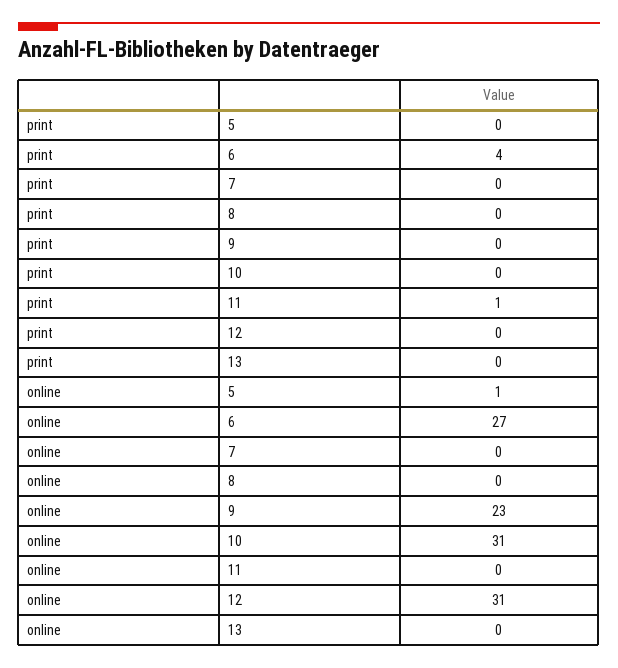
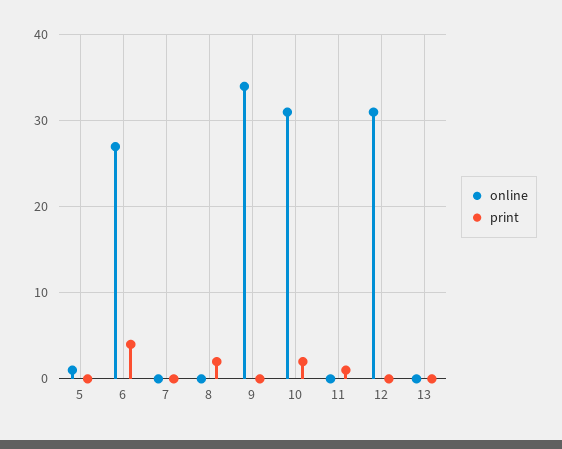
print, 8: 0 -> 2
print, 10: 0 -> 2
online, 9: 23 -> 34

